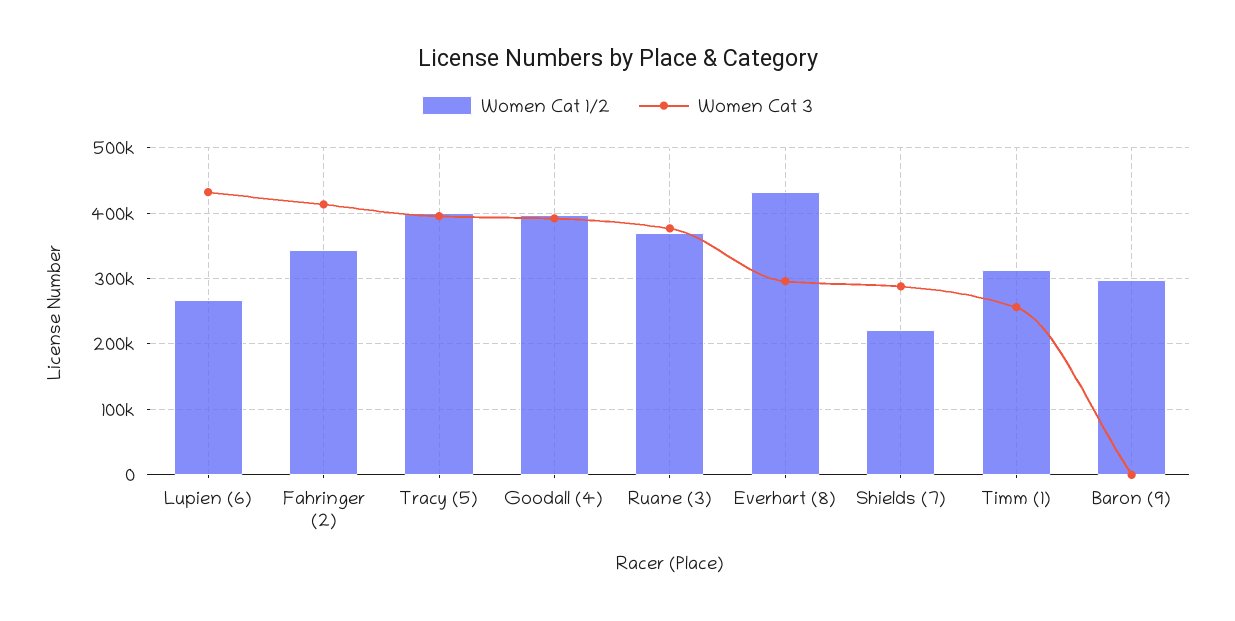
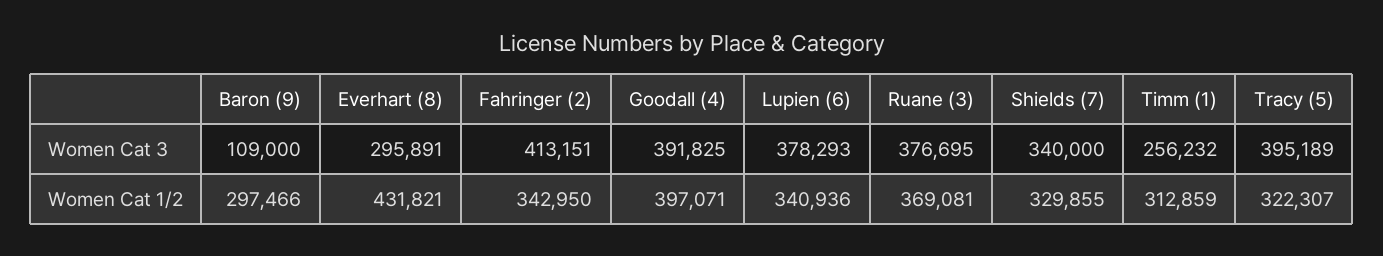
Women Cat 1/2, Lupien (6): 270000 -> 340936
Women Cat 3, Lupien (6): 430000 -> 378293
Women Cat 1/2, Tracy (5): 400000 -> 322307
Women Cat 1/2, Shields (7): 220000 -> 329855
Women Cat 3, Shields (7): 290000 -> 340000
Women Cat 3, Baron (9): 0 -> 109000

